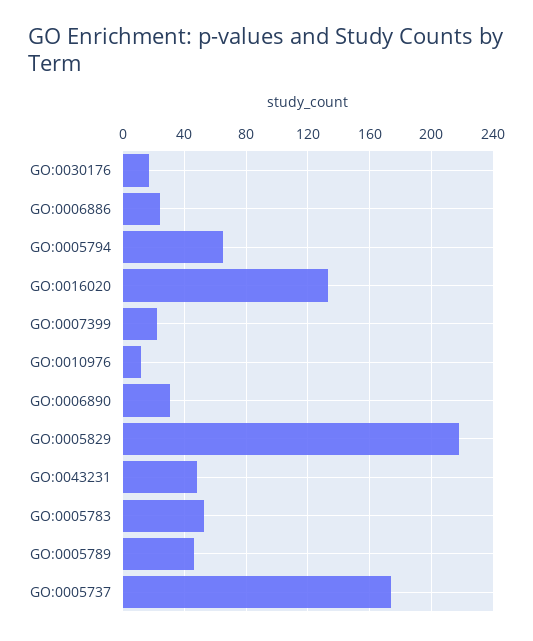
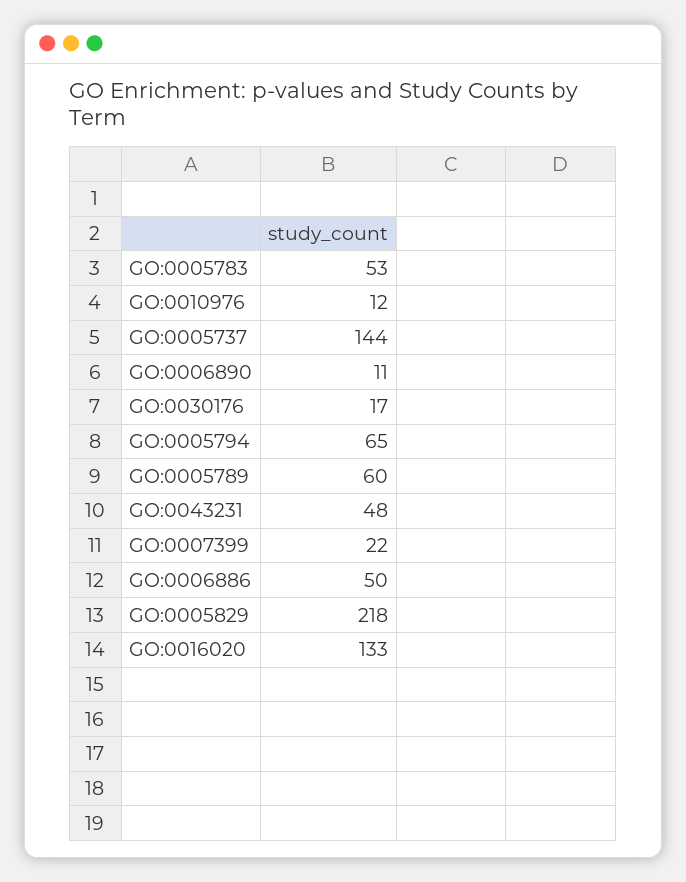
GO:0006886: 25 -> 50
GO:0006890: 30 -> 11
GO:0005789: 45 -> 60
GO:0005737: 175 -> 144

